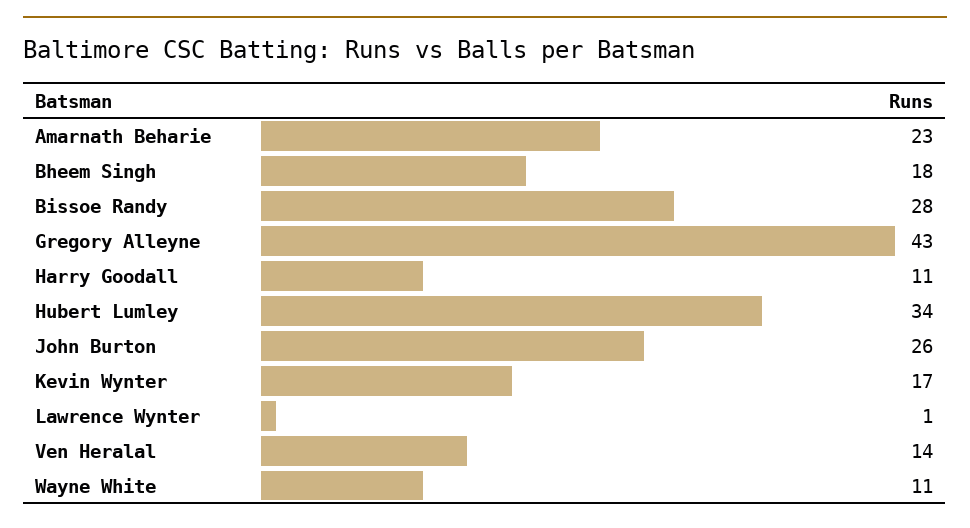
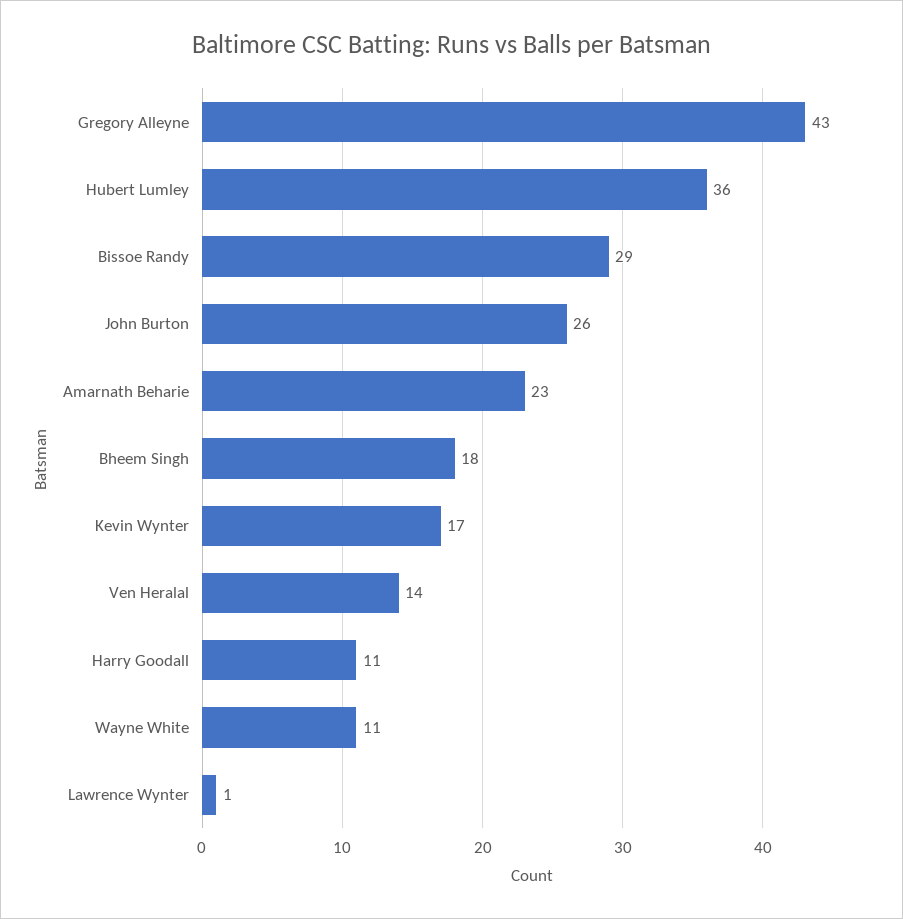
Bissoe Randy: 28 -> 29
Hubert Lumley: 34 -> 36

